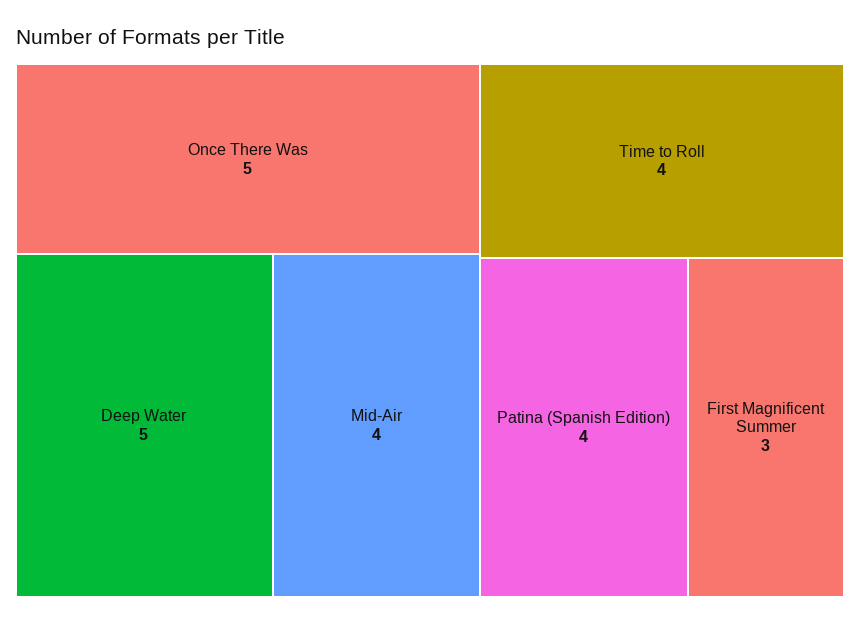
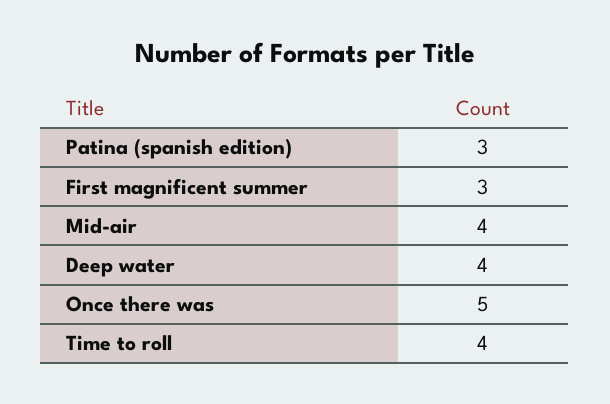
Deep Water: 5 -> 4
Patina (Spanish Edition): 4 -> 3

